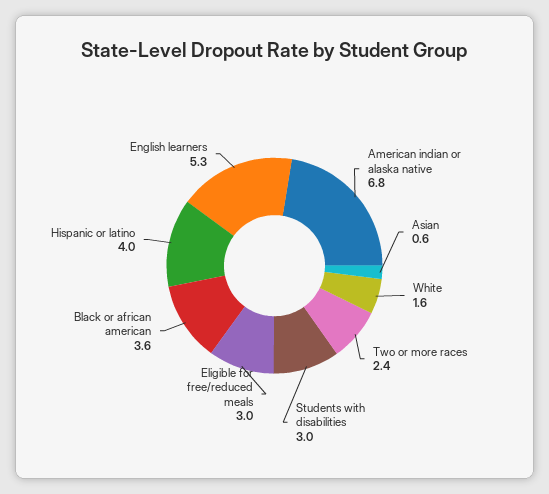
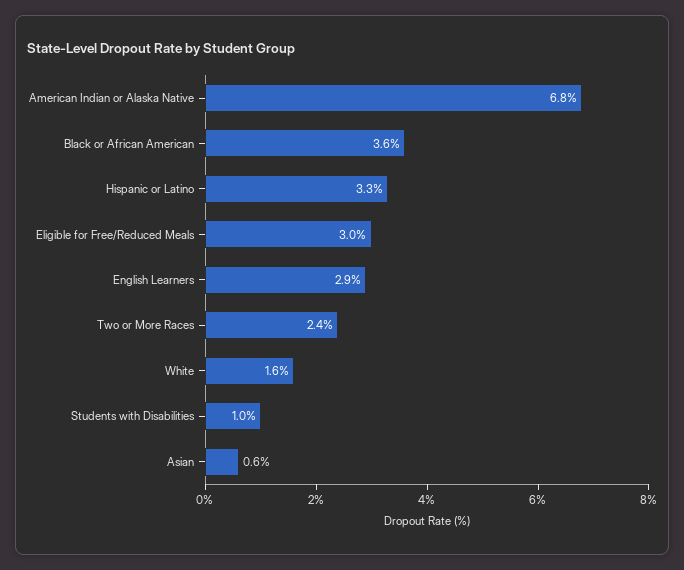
Students with disabilities: 3 -> 1
Hispanic or latino: 4 -> 3.3
English learners: 5.3 -> 2.9

